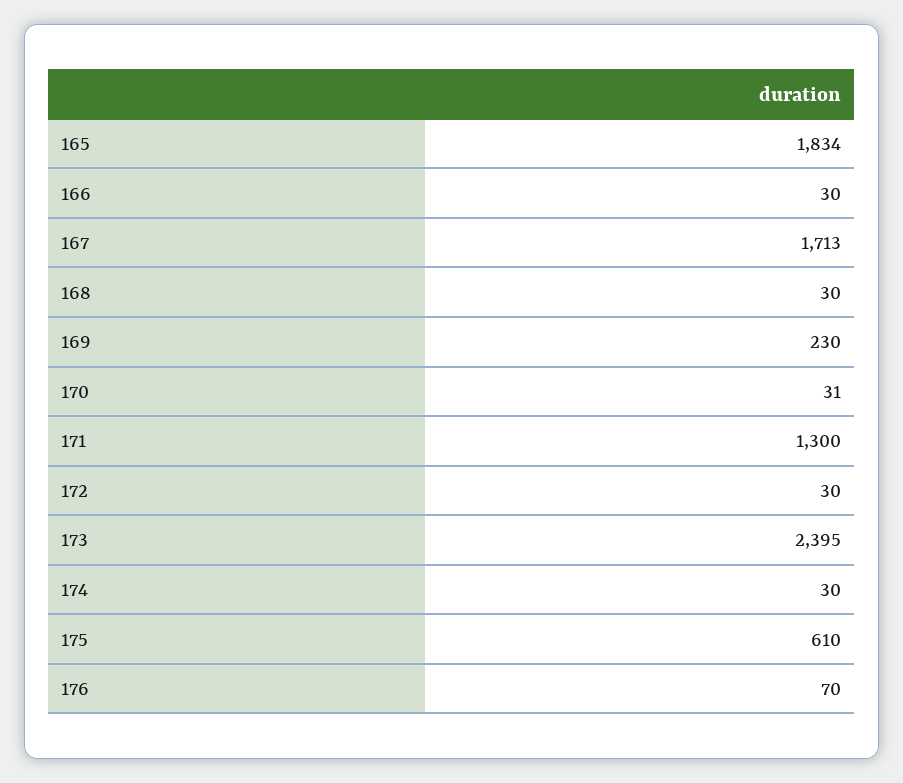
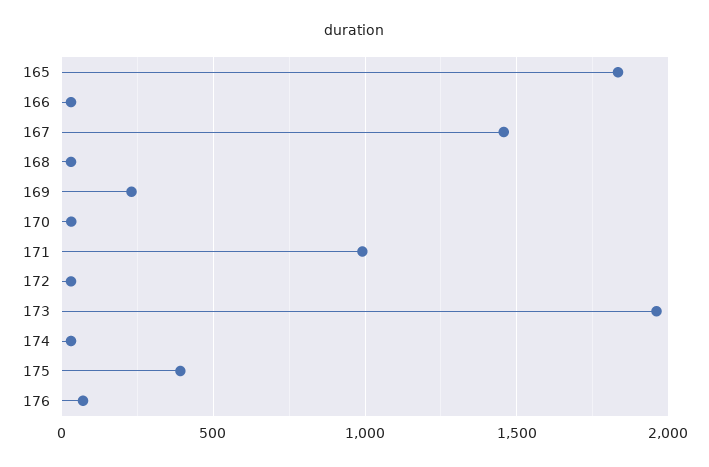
167: 1713 -> 1450
171: 1300 -> 1000
173: 2395 -> 1950
175: 610 -> 400

